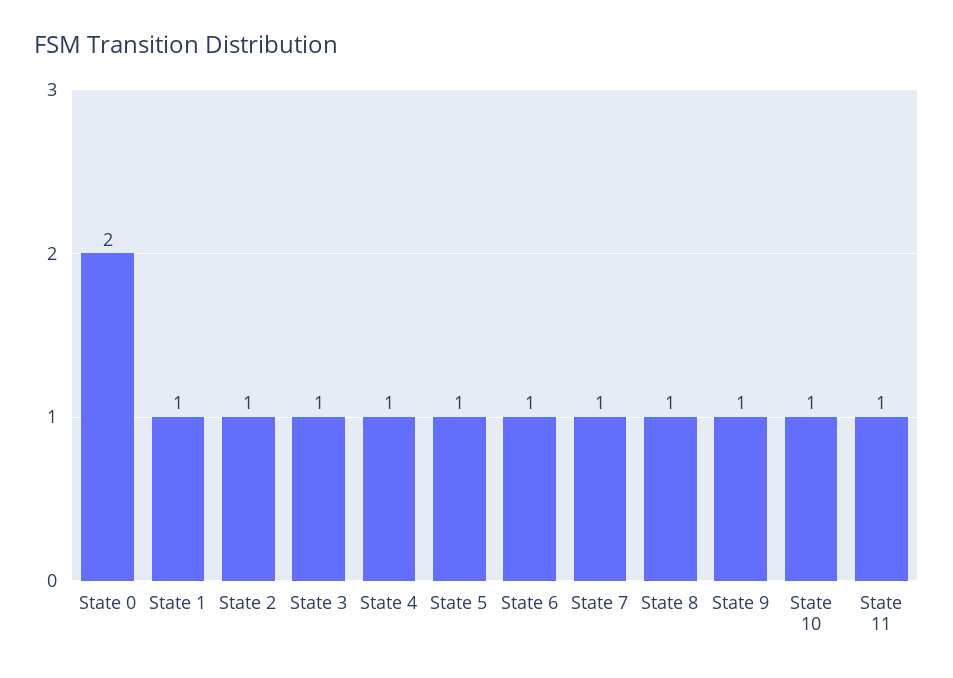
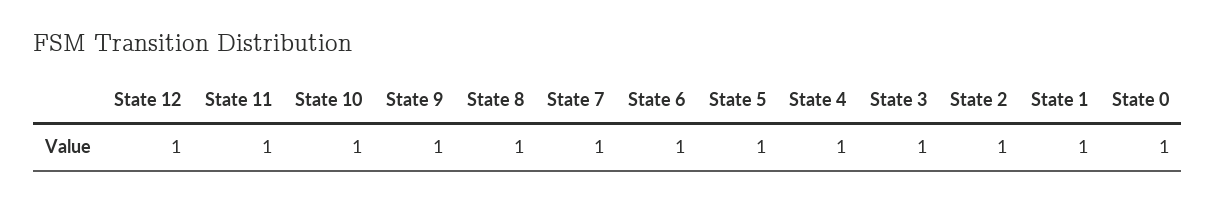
State 0: 2 -> 1
State 12: none -> 1

